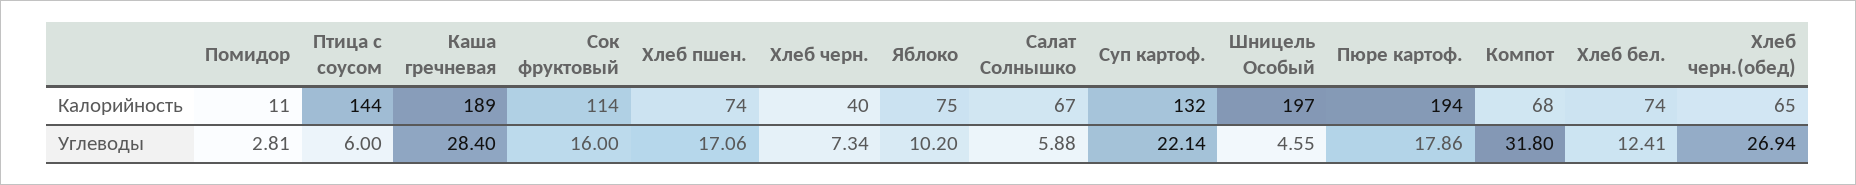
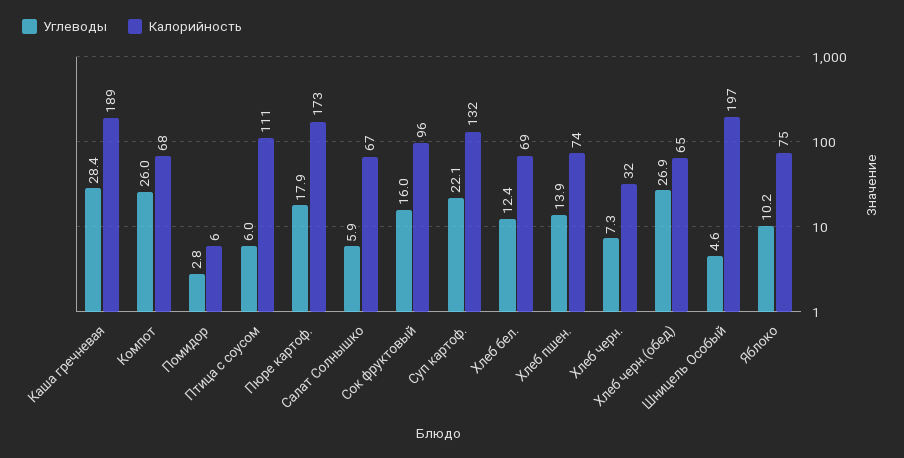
Калорийность, Помидор: 11 -> 6
Калорийность, Птица с соусом: 144 -> 111
Калорийность, Сок фруктовый: 114 -> 96
Калорийность, Хлеб черн.: 40 -> 32
Калорийность, Пюре картоф.: 194 -> 173
Калорийность, Хлеб бел.: 74 -> 69
Углеводы, Хлеб пшен.: 17.06 -> 13.9
Углеводы, Компот: 31.8 -> 26

